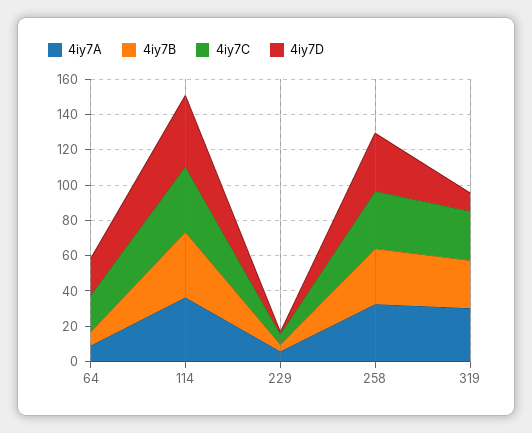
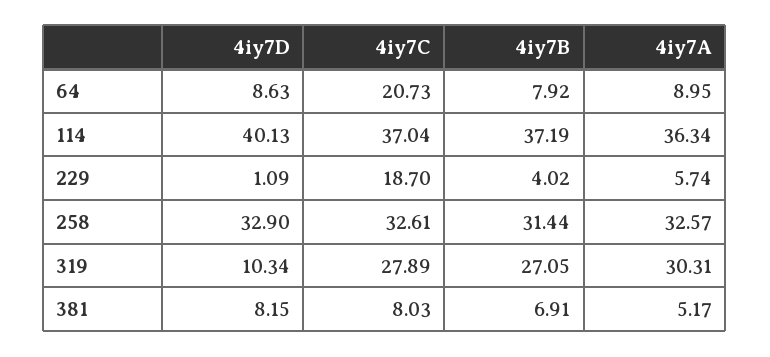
4iy7D, 64: 20 -> 8.63
4iy7C, 229: 5 -> 18.7
4iy7D, 381: none -> 8.15
4iy7C, 381: none -> 8.03
4iy7B, 381: none -> 6.91
4iy7A, 381: none -> 5.17

